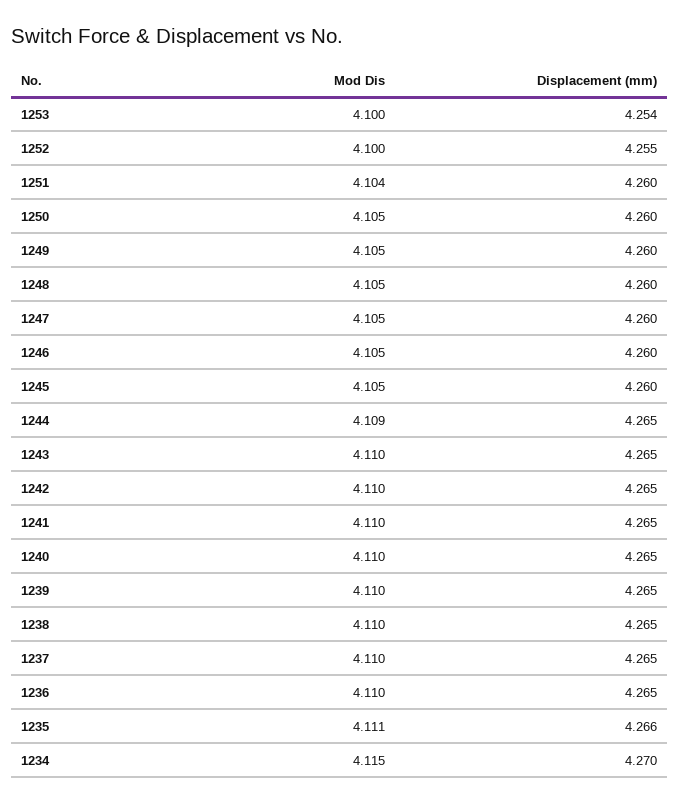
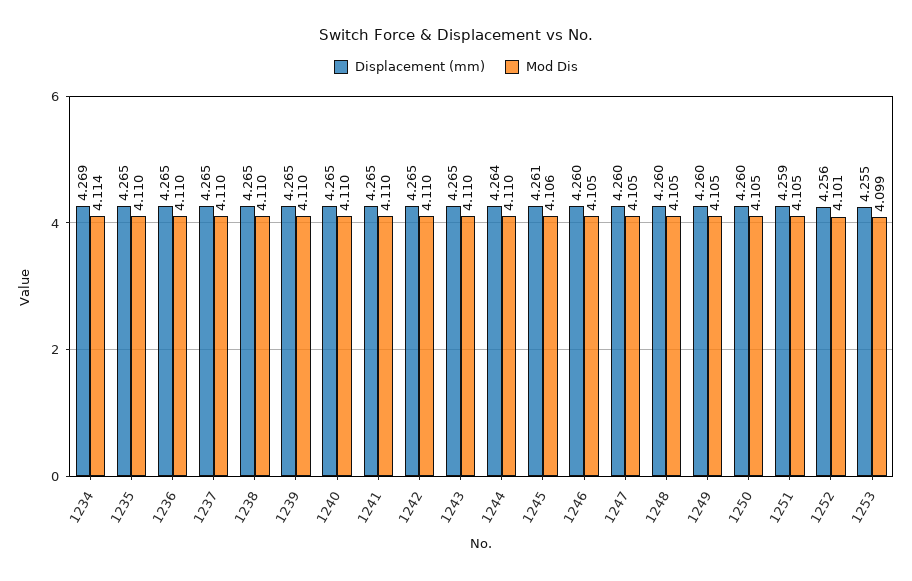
Mod Dis, 1253: 4.1 -> 4.099
Displacement (mm), 1253: 4.254 -> 4.255
Mod Dis, 1252: 4.1 -> 4.101
Displacement (mm), 1252: 4.255 -> 4.256
Mod Dis, 1251: 4.104 -> 4.105
Displacement (mm), 1251: 4.26 -> 4.259
Mod Dis, 1245: 4.105 -> 4.106
Displacement (mm), 1245: 4.26 -> 4.261
Mod Dis, 1244: 4.109 -> 4.11
Displacement (mm), 1244: 4.265 -> 4.264
Mod Dis, 1235: 4.111 -> 4.11
Displacement (mm), 1235: 4.266 -> 4.265
Mod Dis, 1234: 4.115 -> 4.114
Displacement (mm), 1234: 4.27 -> 4.269

